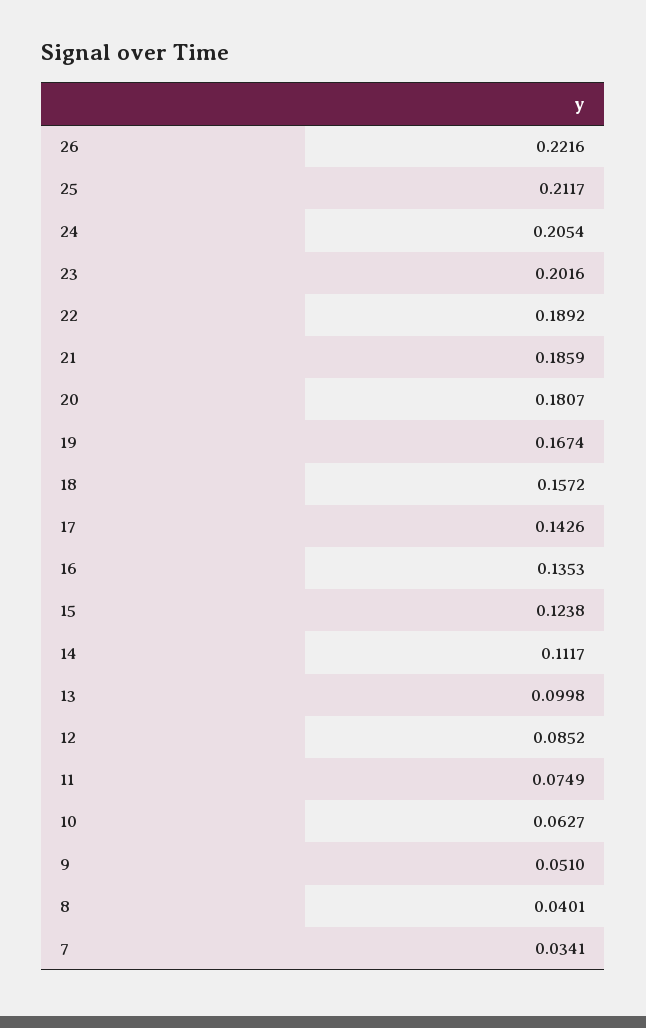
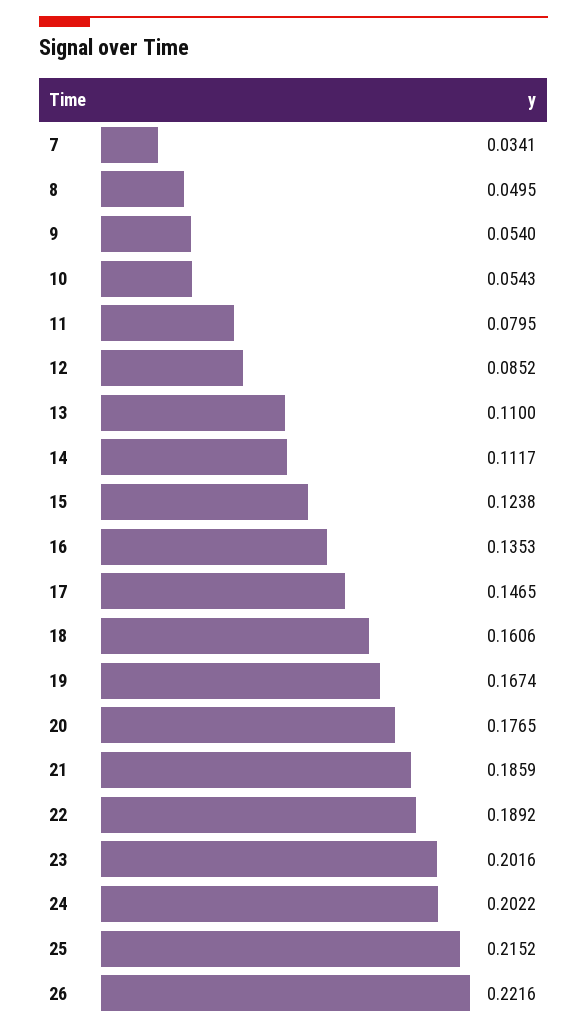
25: 0.2117 -> 0.2152
24: 0.2054 -> 0.2022
20: 0.1807 -> 0.1765
18: 0.1572 -> 0.1606
17: 0.1426 -> 0.1465
13: 0.0998 -> 0.11
11: 0.0749 -> 0.0795
10: 0.0627 -> 0.0543
9: 0.051 -> 0.054
8: 0.0401 -> 0.0495

